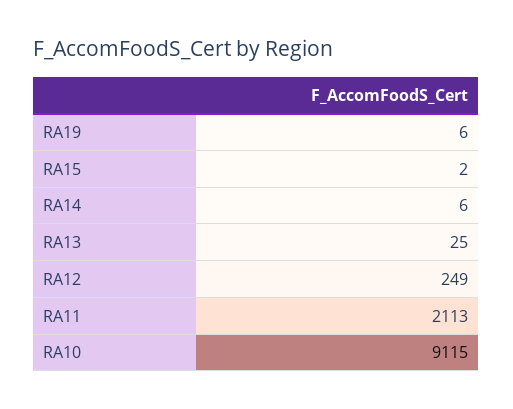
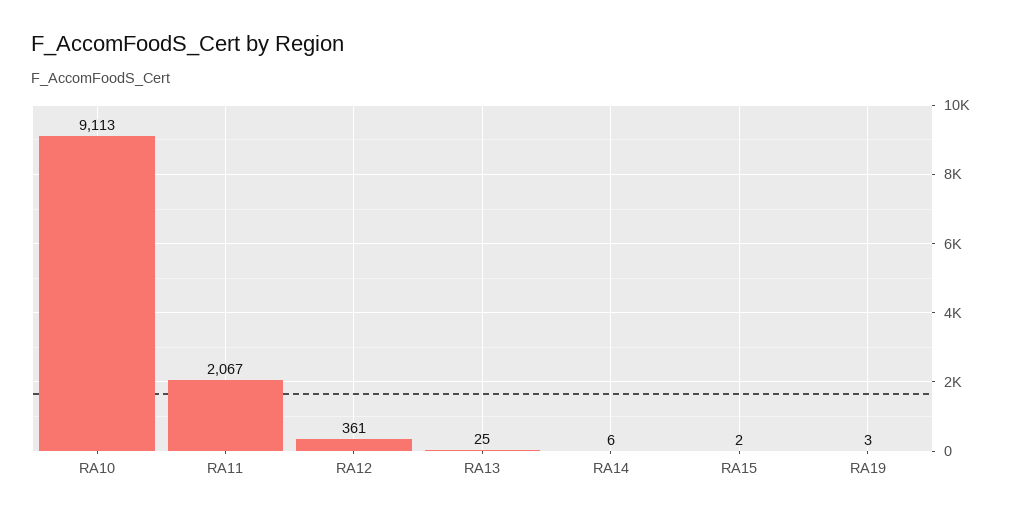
RA19: 6 -> 3
RA12: 249 -> 361
RA11: 2113 -> 2067
RA10: 9115 -> 9113

